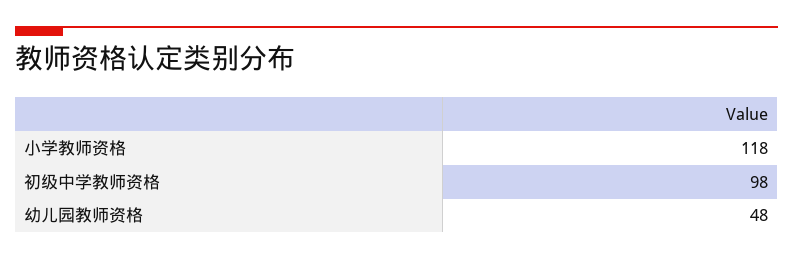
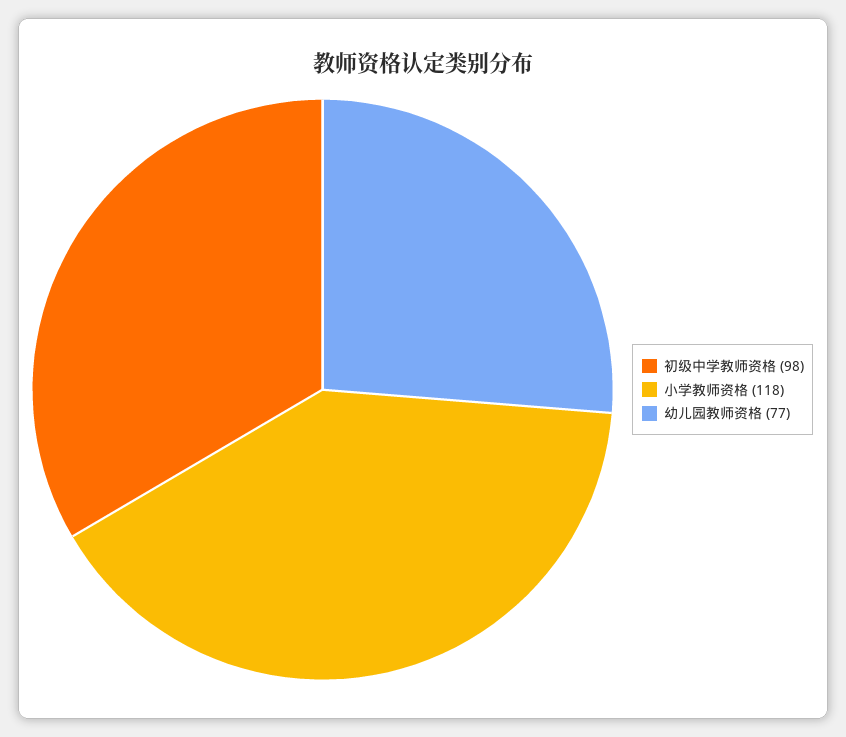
幼儿园教师资格: 48 -> 77

